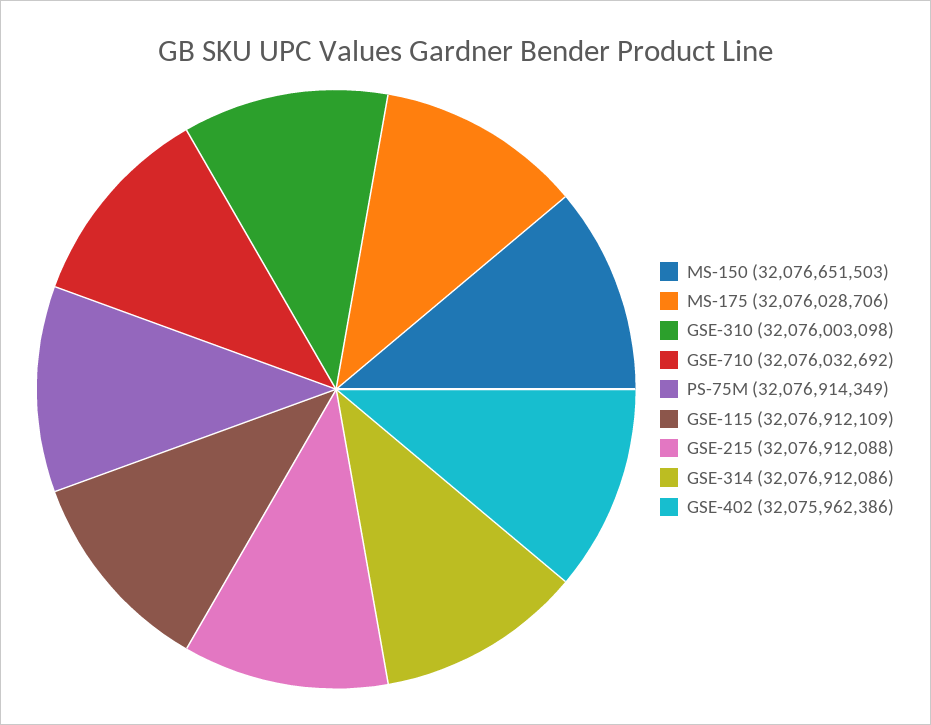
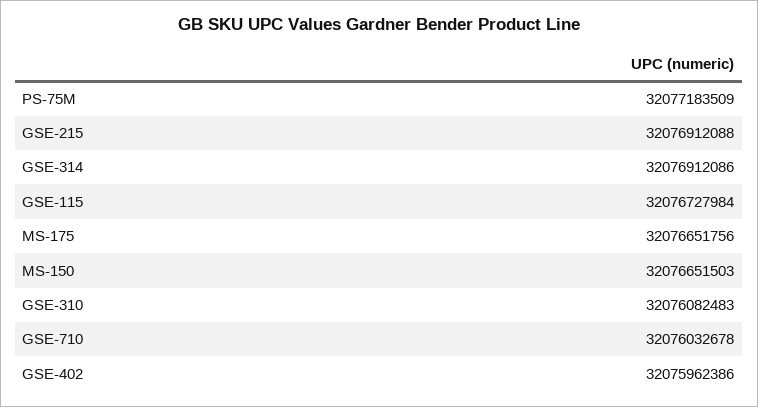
MS-175: 32076028706 -> 32076651756
GSE-310: 32076003098 -> 32076082483
GSE-710: 32076032692 -> 32076032678
PS-75M: 32076914349 -> 32077183509
GSE-115: 32076912109 -> 32076727984

